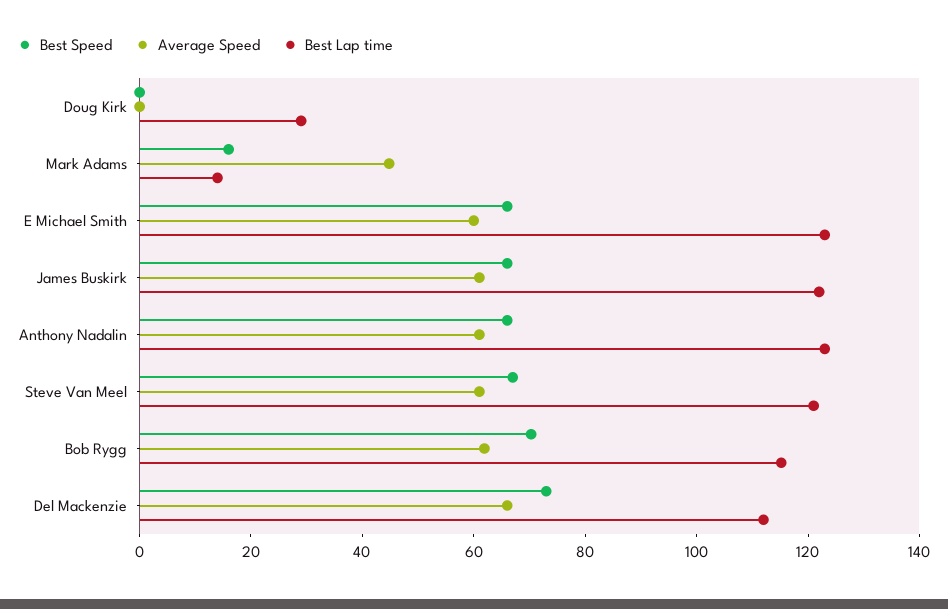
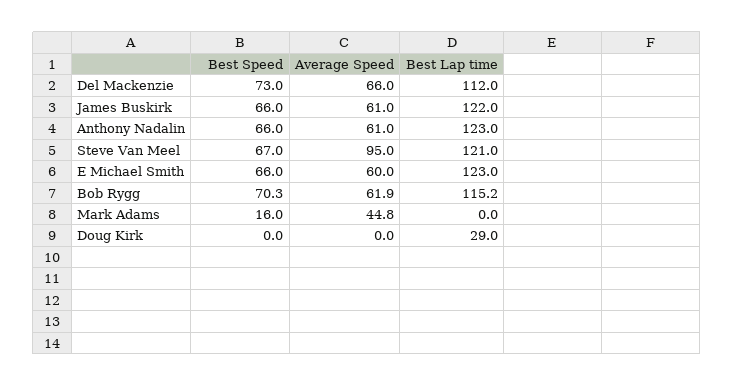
Best Lap time, Mark Adams: 15 -> 0
Average Speed, Steve Van Meel: 60 -> 95

